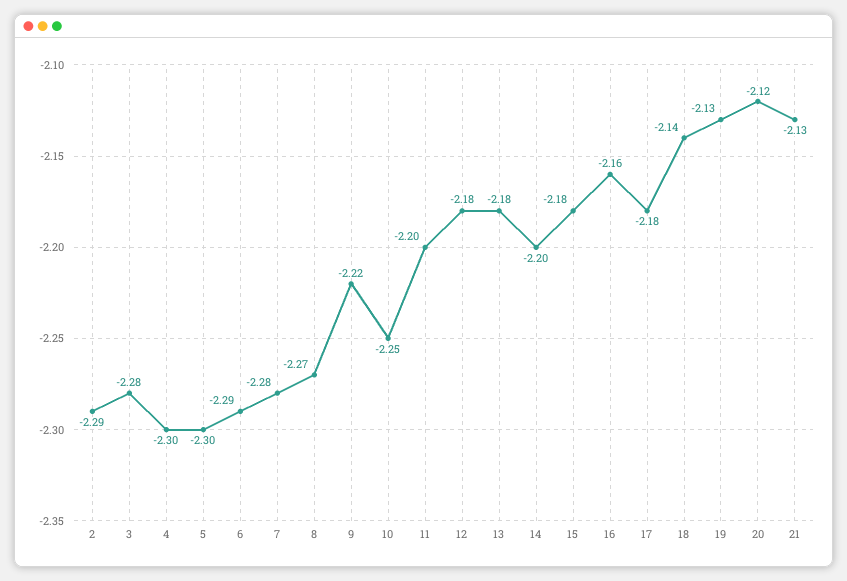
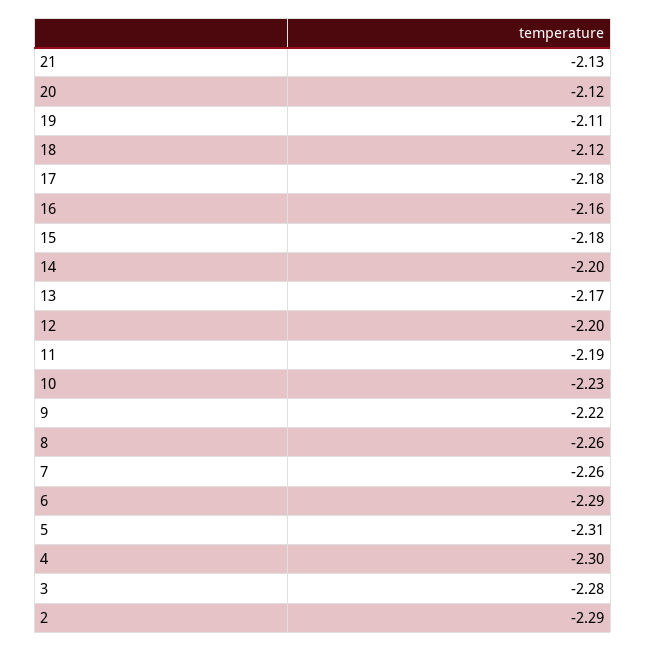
5: -2.3 -> -2.31
7: -2.28 -> -2.26
8: -2.27 -> -2.26
10: -2.25 -> -2.23
11: -2.2 -> -2.19
12: -2.18 -> -2.2
13: -2.18 -> -2.17
18: -2.14 -> -2.12
19: -2.13 -> -2.11

